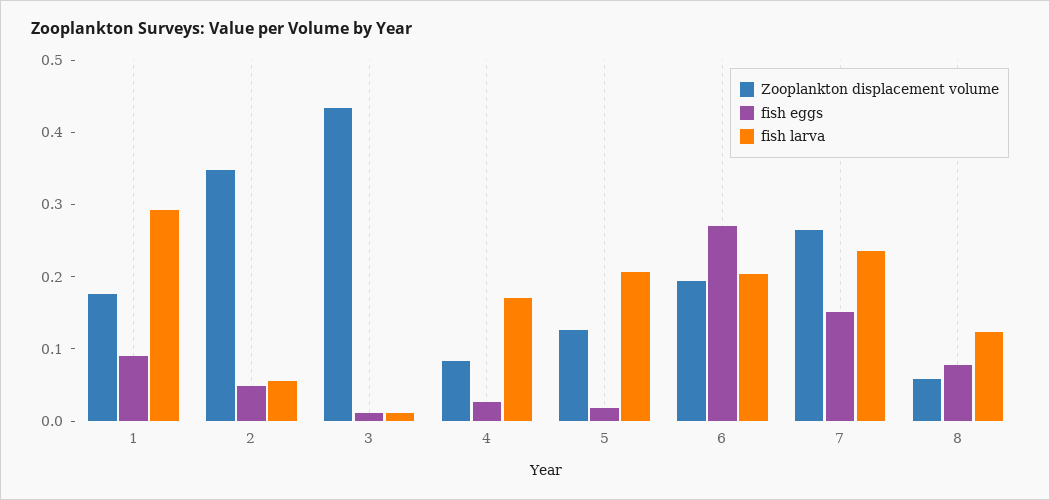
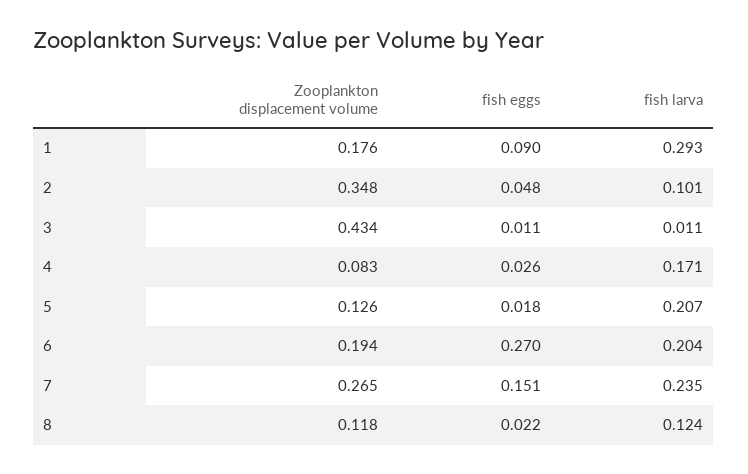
fish larva, 2: 0.06 -> 0.101
Zooplankton displacement volume, 8: 0.06 -> 0.118
fish eggs, 8: 0.08 -> 0.022

